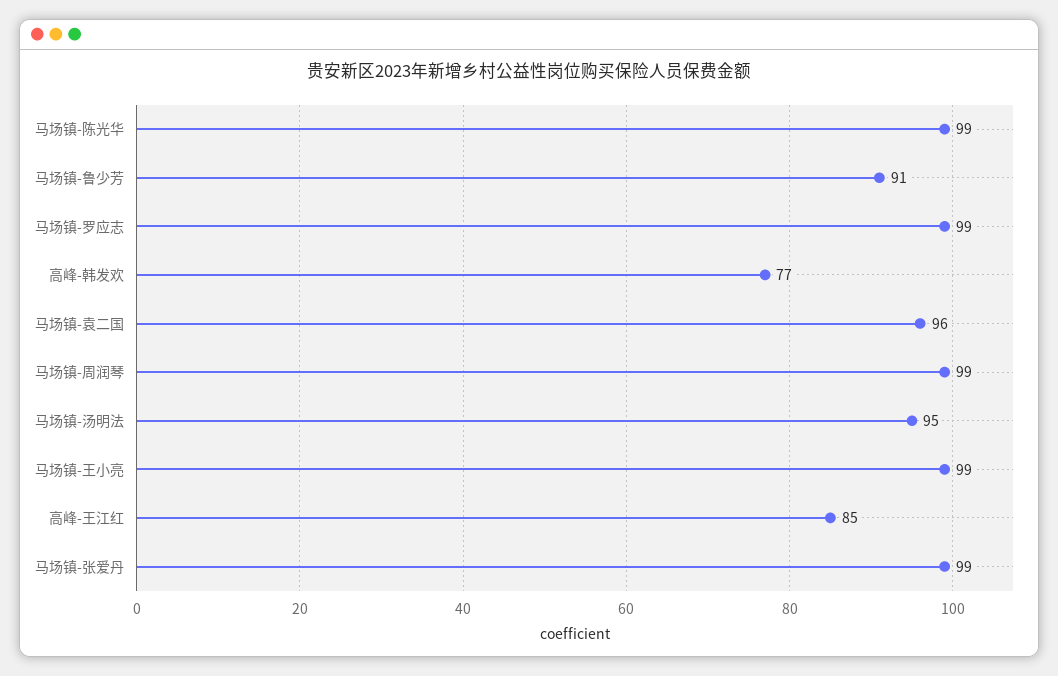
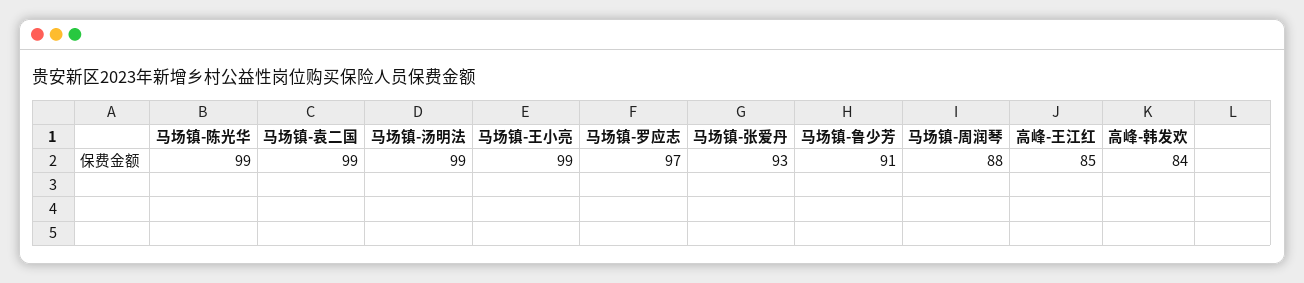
马场镇-罗应志: 99 -> 97
高峰-韩发欢: 77 -> 84
马场镇-袁二国: 96 -> 99
马场镇-周润琴: 99 -> 88
马场镇-汤明法: 95 -> 99
马场镇-张爱丹: 99 -> 93

